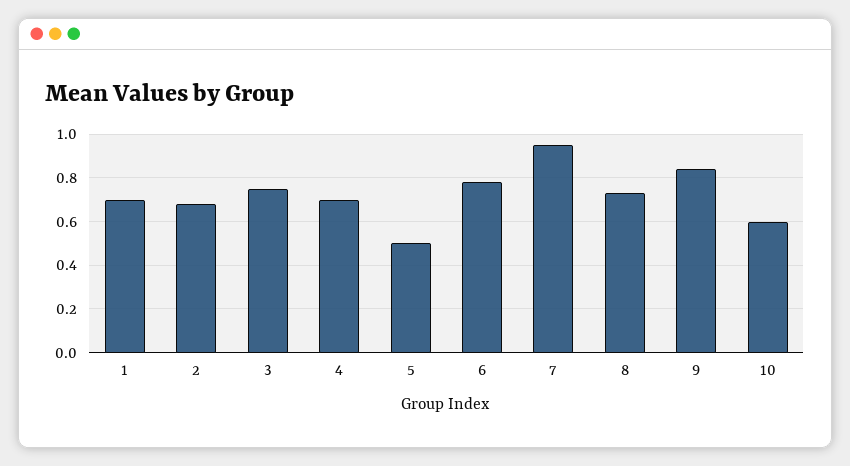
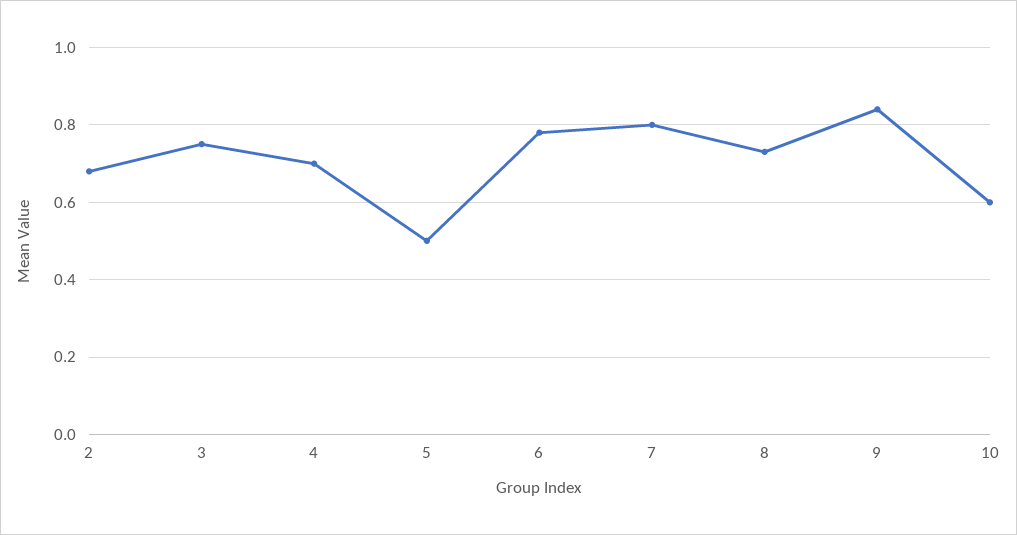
1: 0.7 -> none
7: 0.95 -> 0.8

